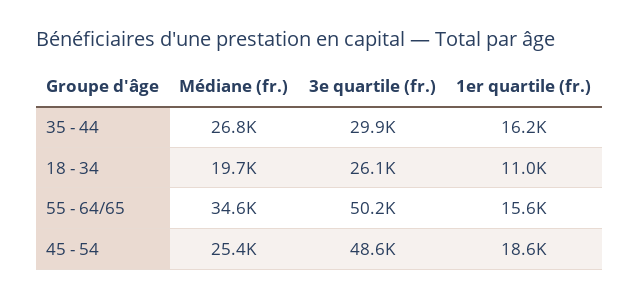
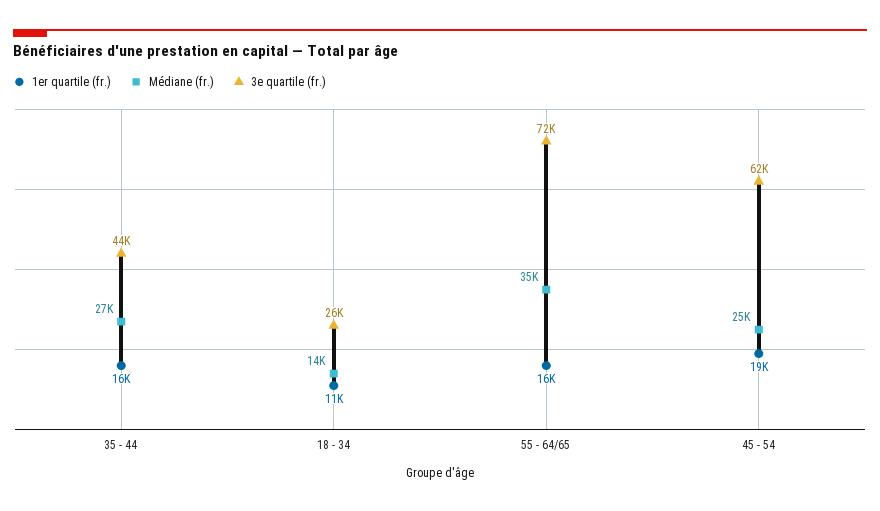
3e quartile (fr.), 35 - 44: 29900 -> 44000
Médiane (fr.), 18 - 34: 19700 -> 14000
3e quartile (fr.), 55 - 64/65: 50200 -> 72000
3e quartile (fr.), 45 - 54: 48600 -> 62000

